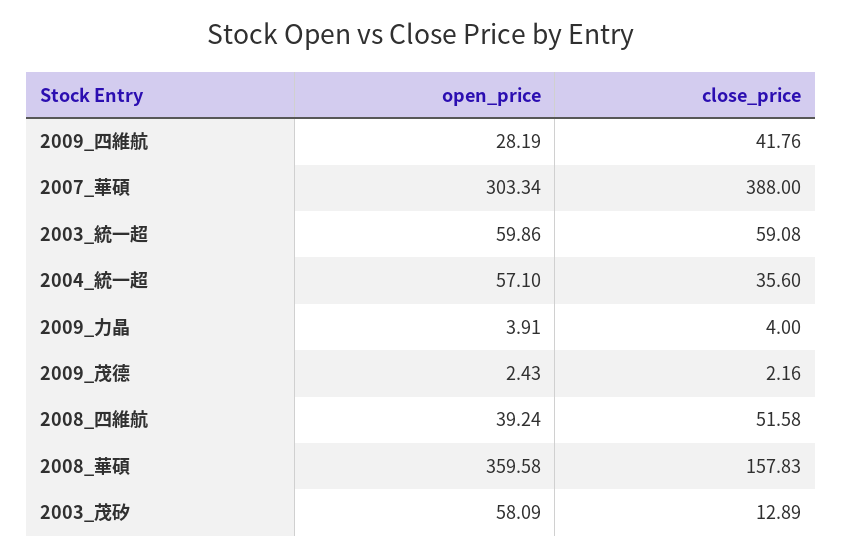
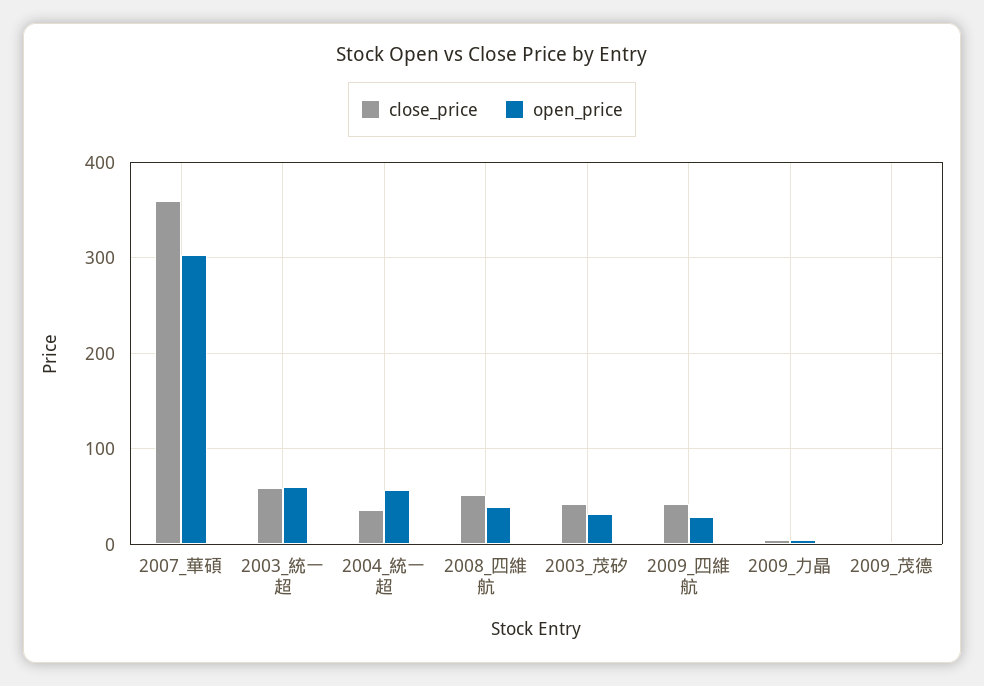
close_price, 2007_華碩: 388 -> 360
open_price, 2008_華碩: 359.58 -> none
close_price, 2008_華碩: 157.83 -> none
open_price, 2003_茂矽: 58.09 -> 30
close_price, 2003_茂矽: 12.89 -> 40

